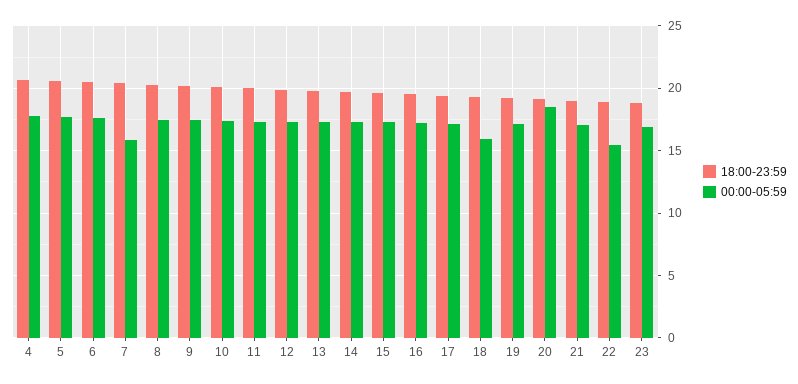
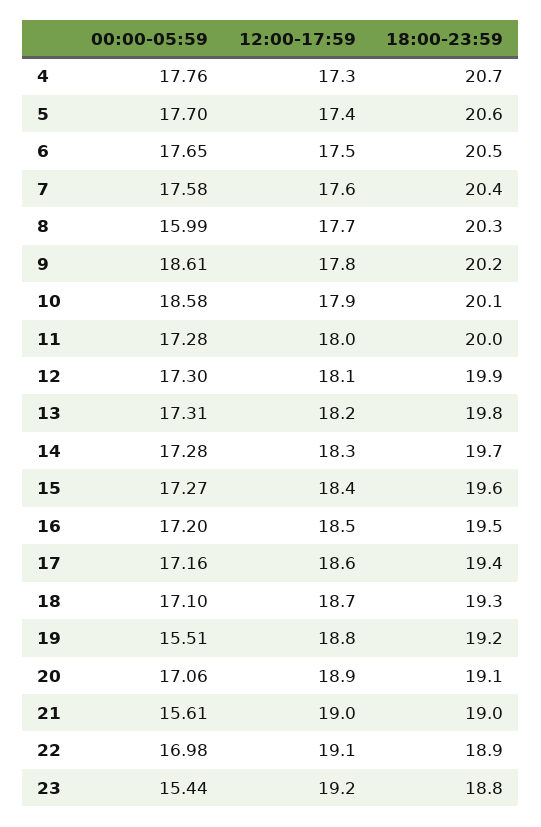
00:00-05:59, 7: 16 -> 17.58
00:00-05:59, 8: 17.5 -> 15.99
00:00-05:59, 9: 17.5 -> 18.61
00:00-05:59, 10: 17.5 -> 18.58
00:00-05:59, 18: 16 -> 17.1
00:00-05:59, 19: 17 -> 15.51
00:00-05:59, 20: 18.5 -> 17.06
00:00-05:59, 21: 17 -> 15.61
00:00-05:59, 22: 15.5 -> 16.98
00:00-05:59, 23: 17 -> 15.44
12:00-17:59, 4: none -> 17.3
12:00-17:59, 5: none -> 17.4
12:00-17:59, 6: none -> 17.5
12:00-17:59, 7: none -> 17.6
12:00-17:59, 8: none -> 17.7
12:00-17:59, 9: none -> 17.8
12:00-17:59, 10: none -> 17.9
12:00-17:59, 11: none -> 18
12:00-17:59, 12: none -> 18.1
12:00-17:59, 13: none -> 18.2
12:00-17:59, 14: none -> 18.3
12:00-17:59, 15: none -> 18.4
12:00-17:59, 16: none -> 18.5
12:00-17:59, 17: none -> 18.6
12:00-17:59, 18: none -> 18.7
12:00-17:59, 19: none -> 18.8
12:00-17:59, 20: none -> 18.9
12:00-17:59, 21: none -> 19
12:00-17:59, 22: none -> 19.1
12:00-17:59, 23: none -> 19.2

